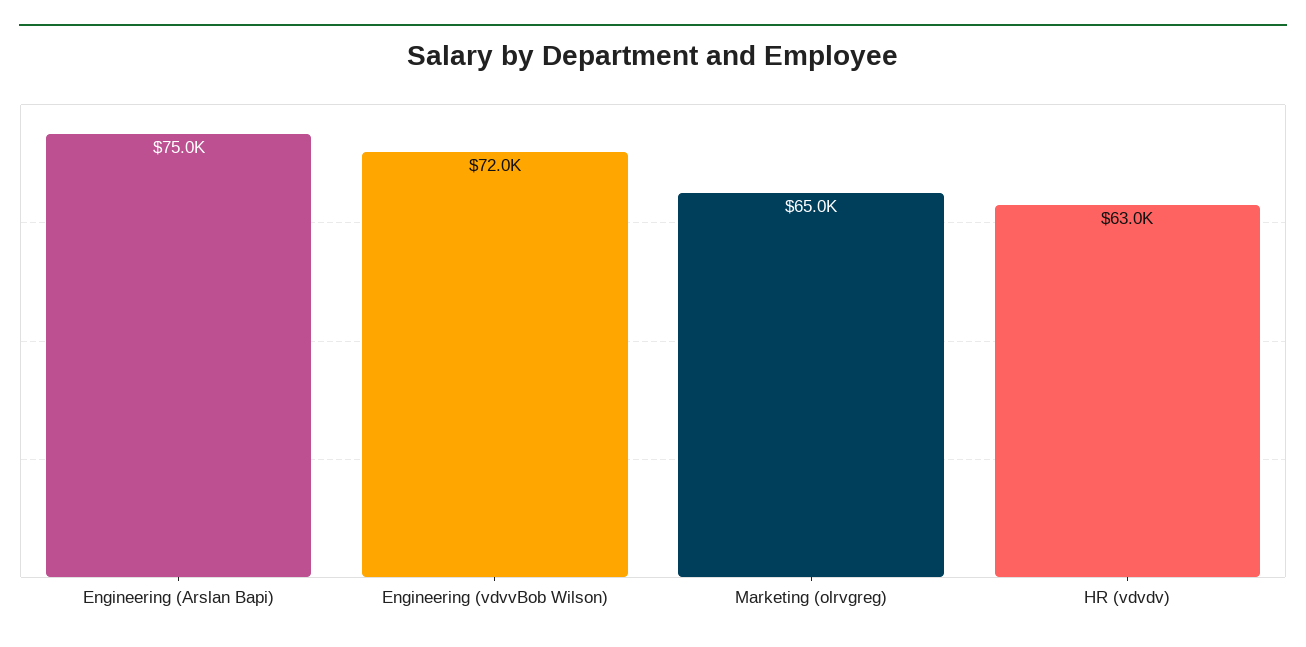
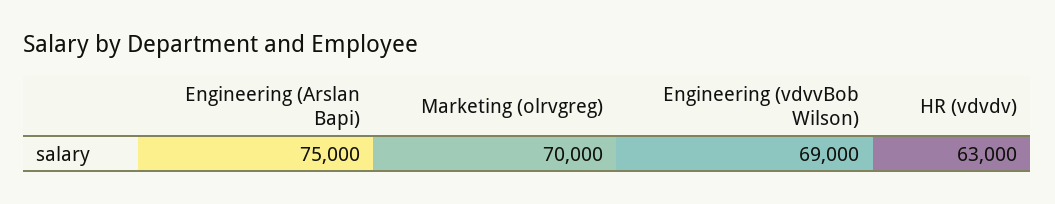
Engineering (vdvvBob Wilson): 72000 -> 69000
Marketing (olrvgreg): 65000 -> 70000

